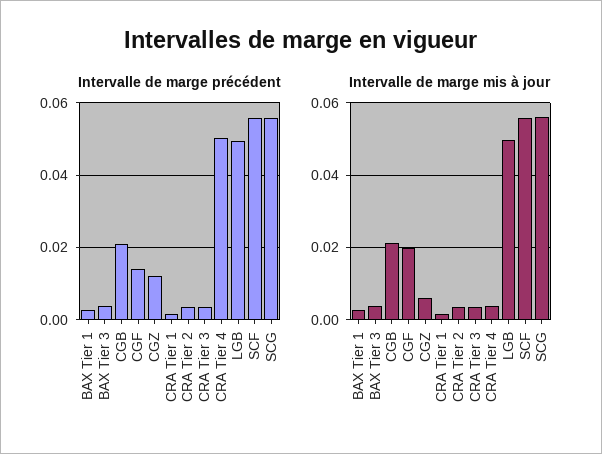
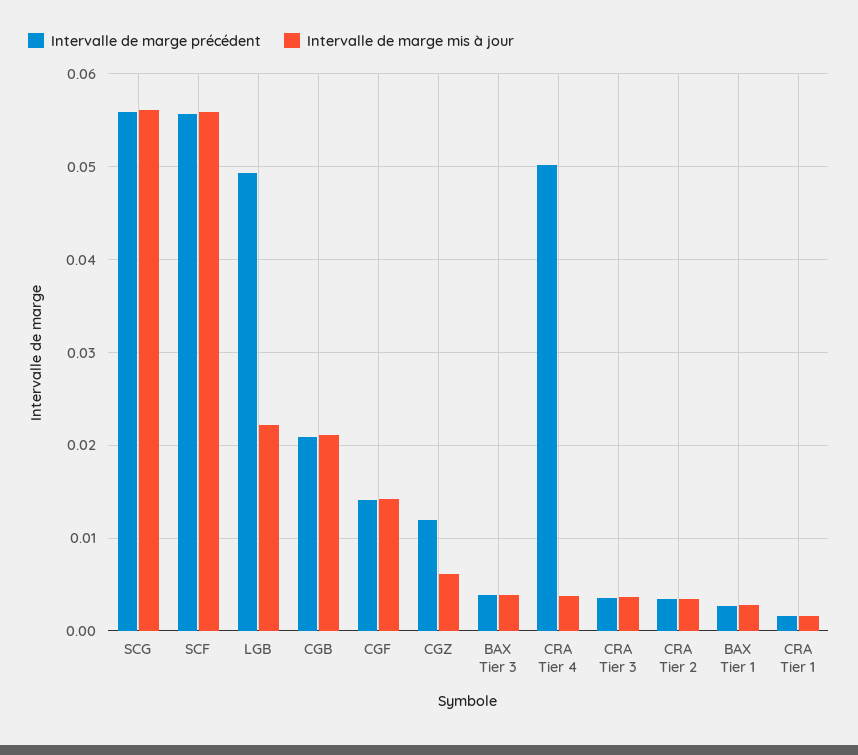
Intervalle de marge mis à jour, CGF: 0.02 -> 0.014
Intervalle de marge mis à jour, LGB: 0.05 -> 0.022

